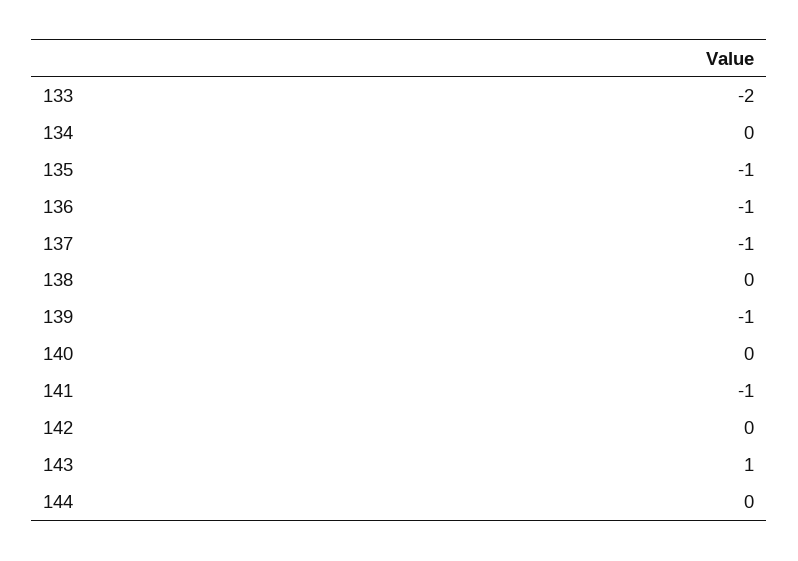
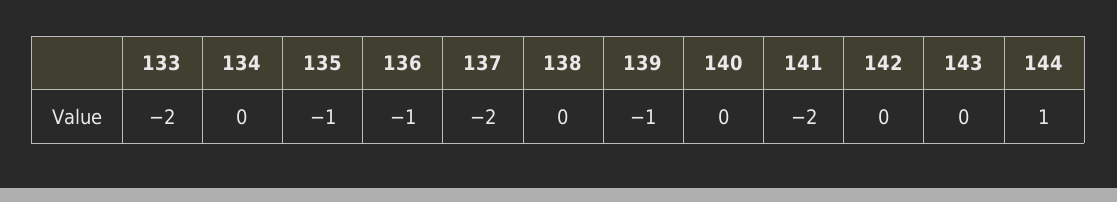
137: -1 -> -2
141: -1 -> -2
143: 1 -> 0
144: 0 -> 1

